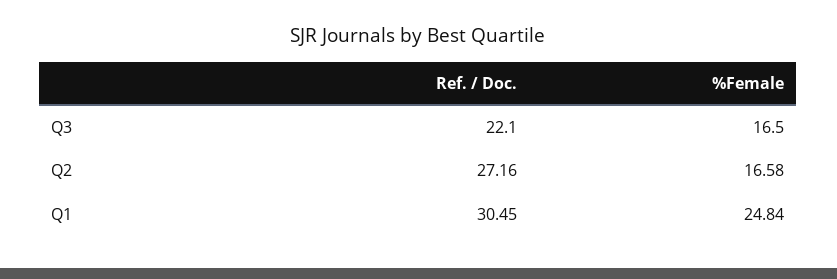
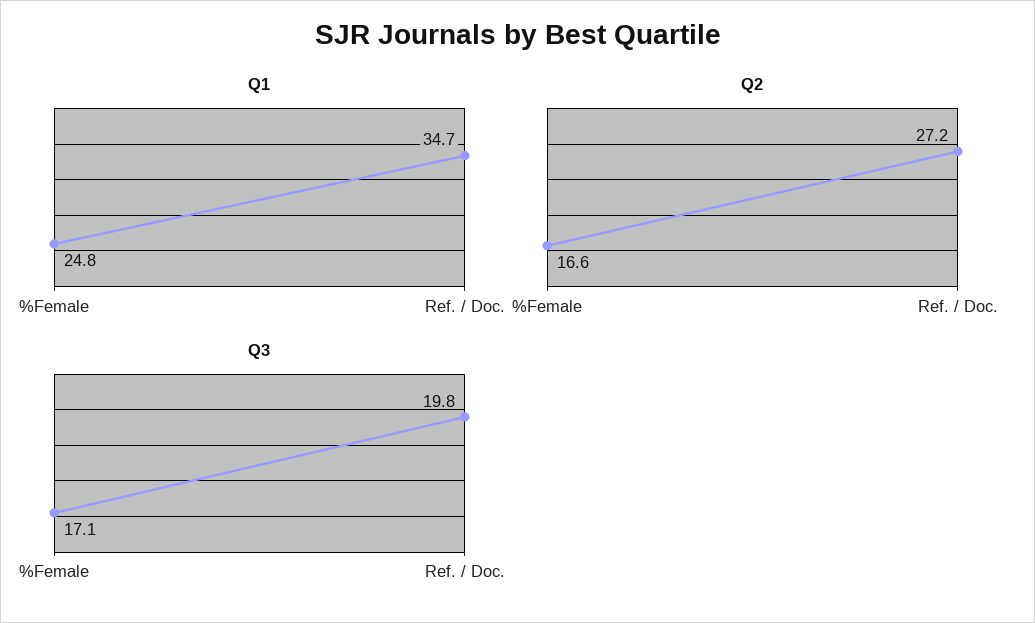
Q3, Ref. / Doc.: 22.1 -> 19.8
Q3, %Female: 16.5 -> 17.1
Q1, Ref. / Doc.: 30.45 -> 34.7

